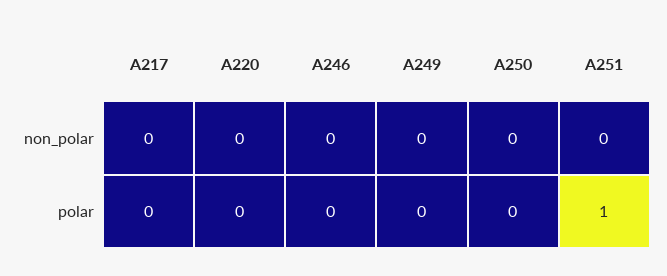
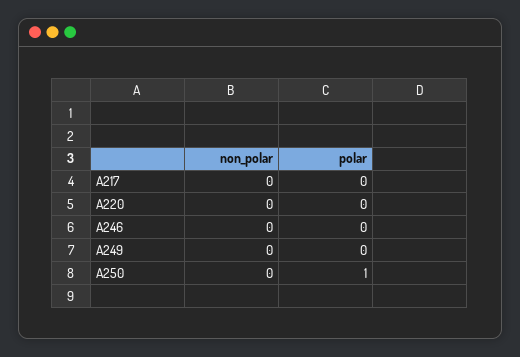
A251, non_polar: 0 -> none
A250, polar: 0 -> 1
A251, polar: 1 -> none

